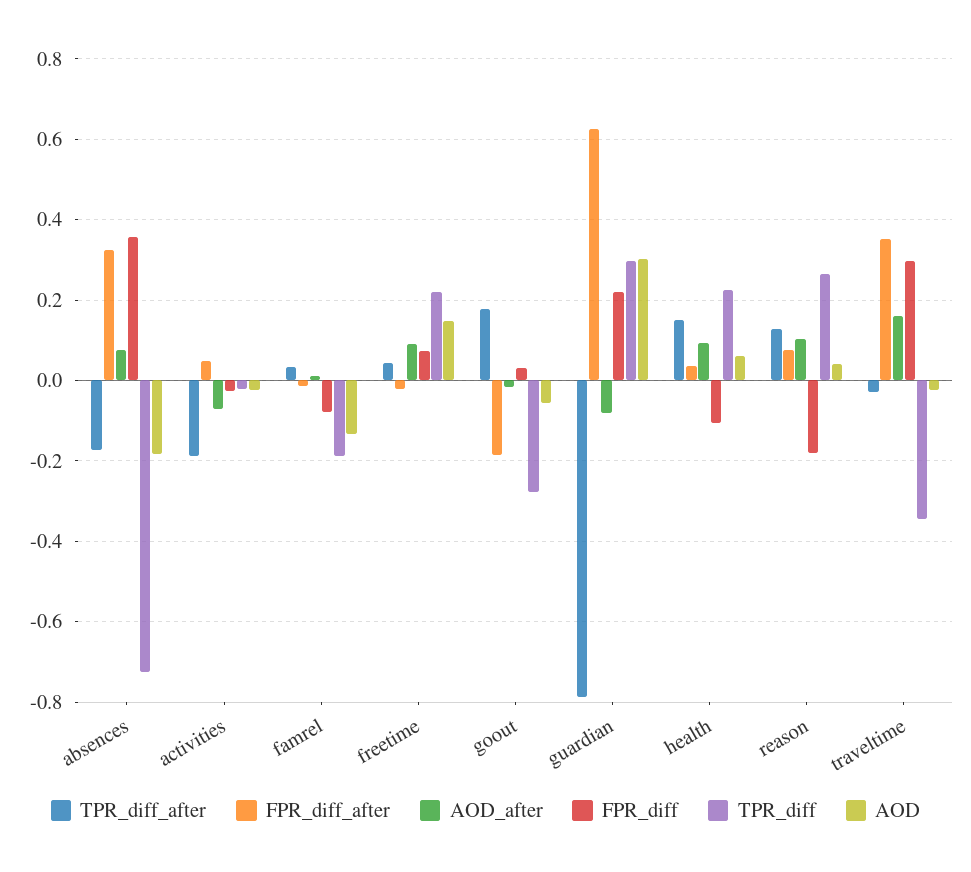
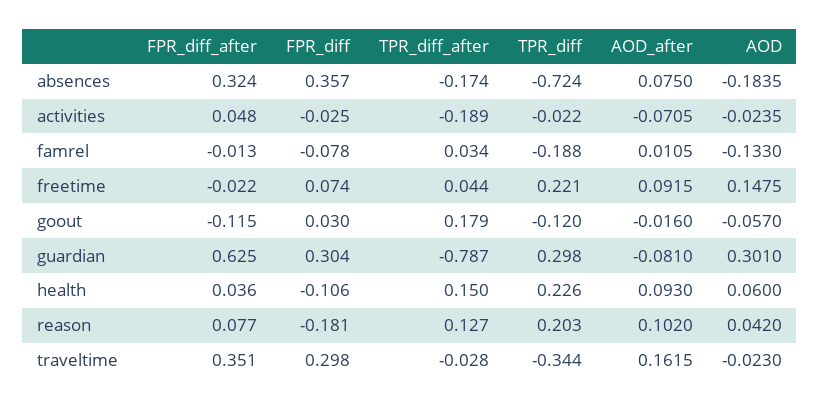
FPR_diff_after, goout: -0.18 -> -0.115
TPR_diff, goout: -0.28 -> -0.12
FPR_diff, guardian: 0.22 -> 0.304
TPR_diff, reason: 0.26 -> 0.203

